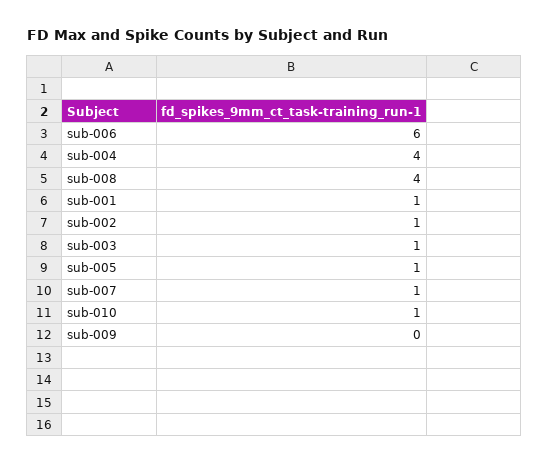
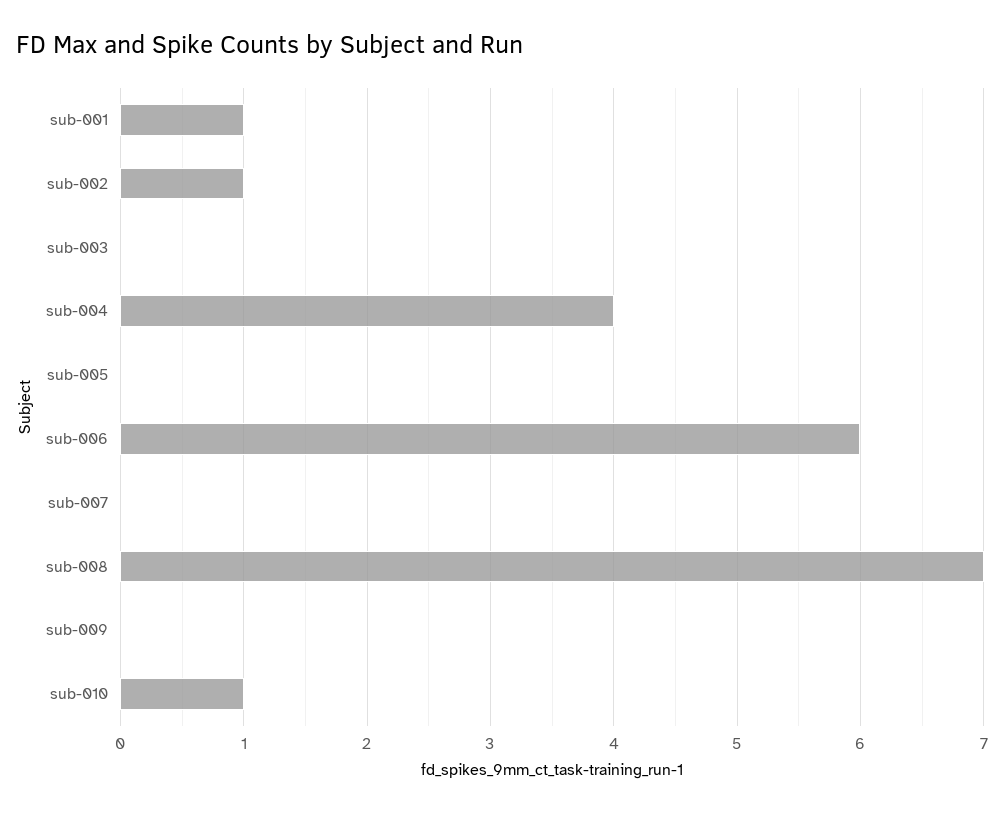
sub-008: 4 -> 7
sub-003: 1 -> 0
sub-005: 1 -> 0
sub-007: 1 -> 0

